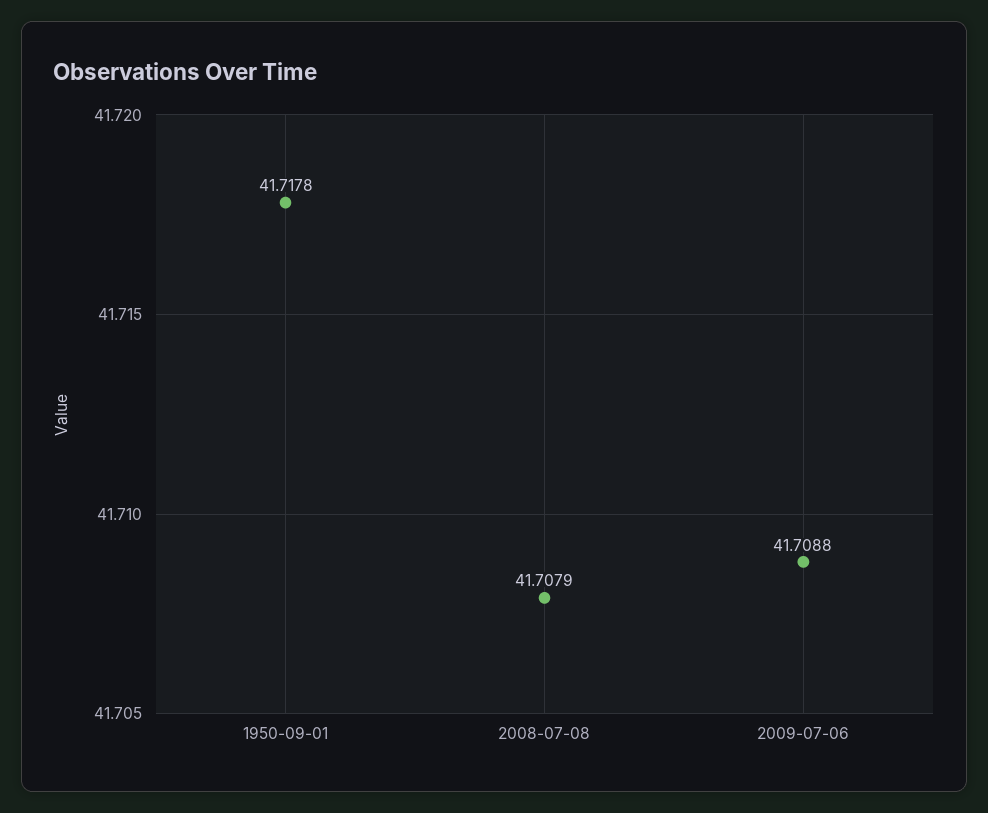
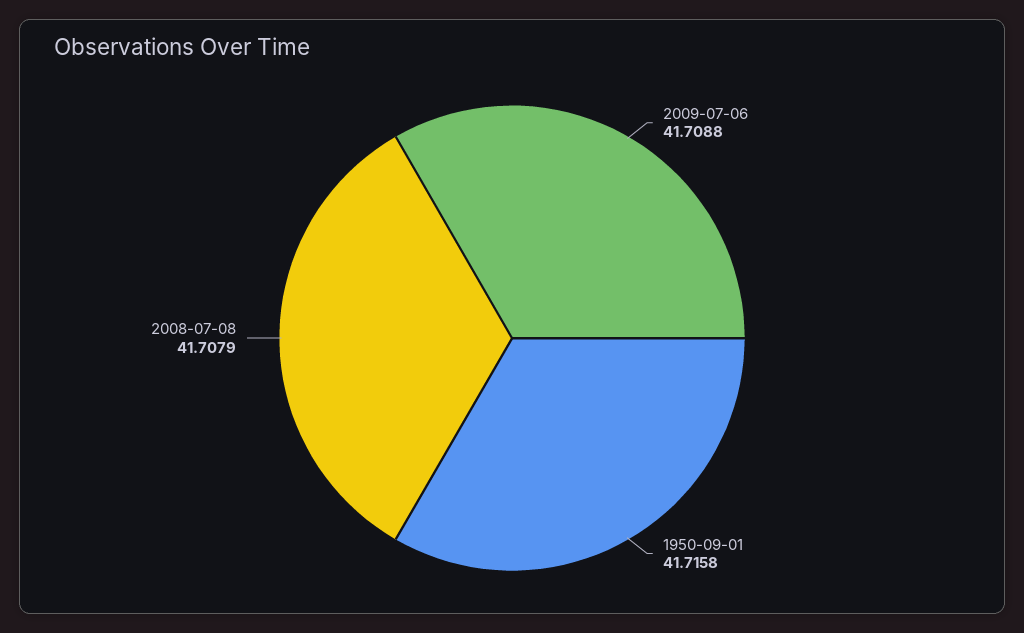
1950-09-01: 41.7178 -> 41.7158

